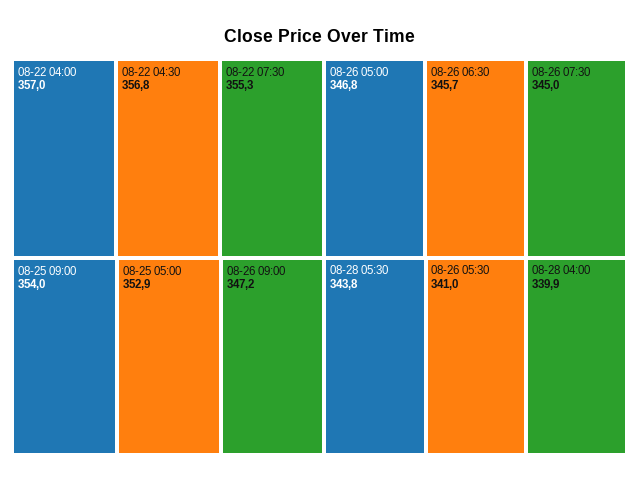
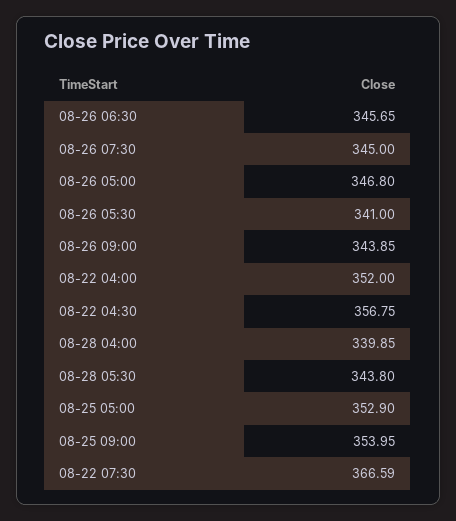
08-22 04:00: 357 -> 352
08-22 07:30: 355.3 -> 366.59
08-26 09:00: 347.2 -> 343.85

